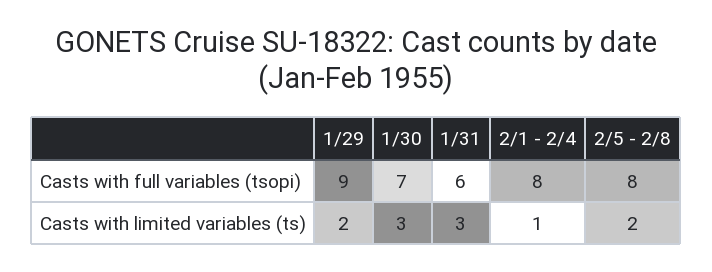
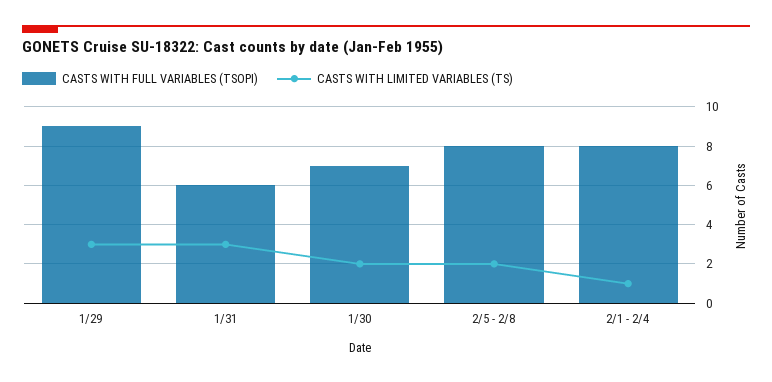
Casts with limited variables (ts), 1/29: 2 -> 3
Casts with limited variables (ts), 1/30: 3 -> 2

